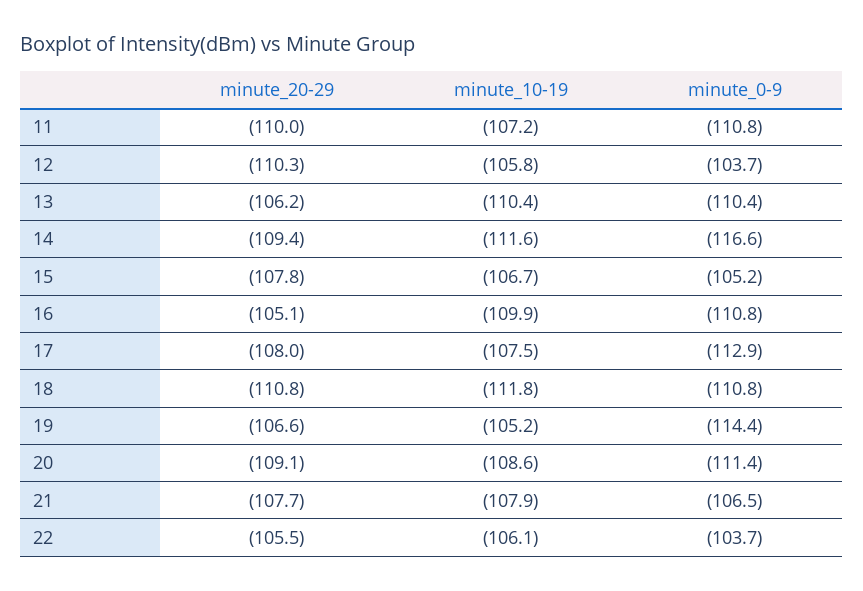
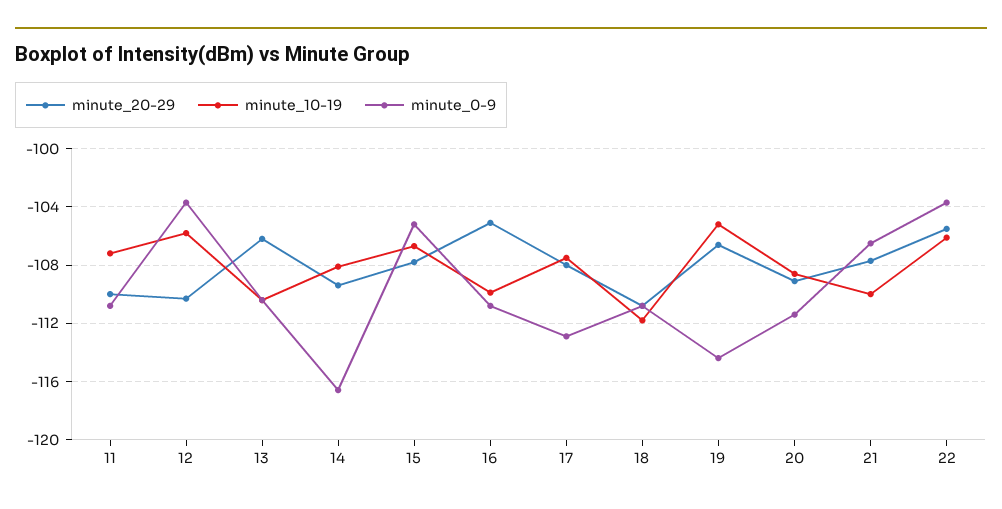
minute_10-19, 14: -111.6 -> -108
minute_10-19, 21: -107.9 -> -110

